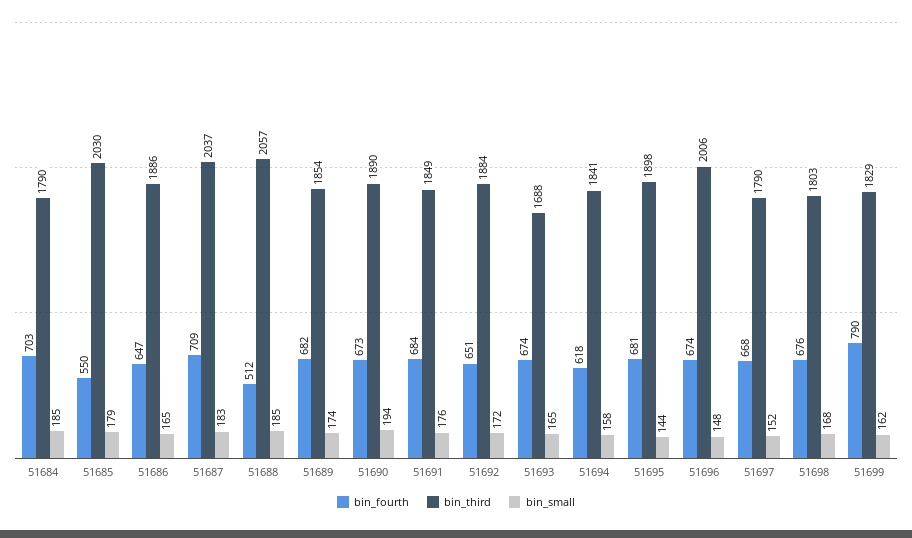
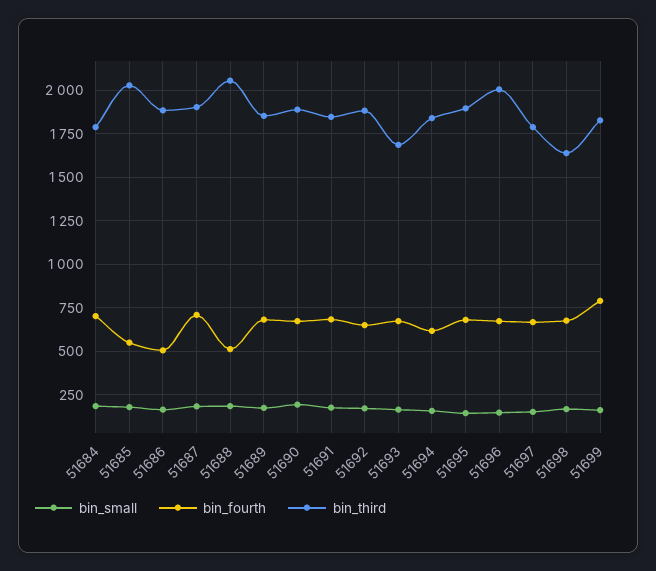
bin_fourth, 51686: 647 -> 500
bin_third, 51687: 2037 -> 1900
bin_third, 51698: 1803 -> 1650

